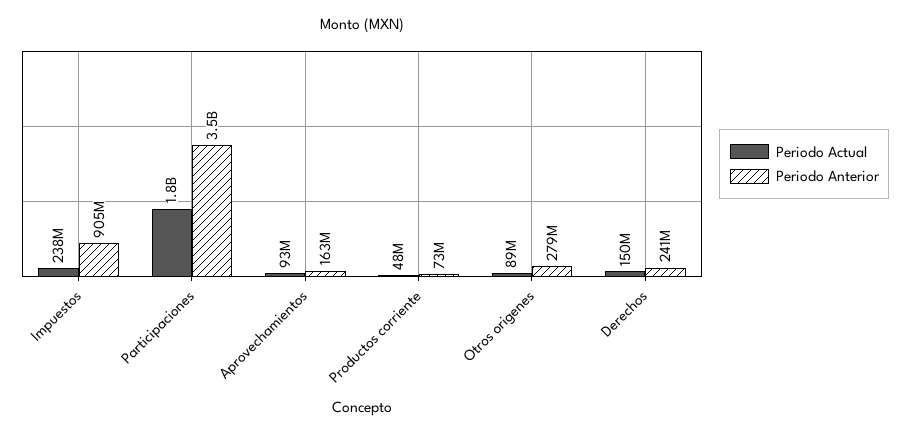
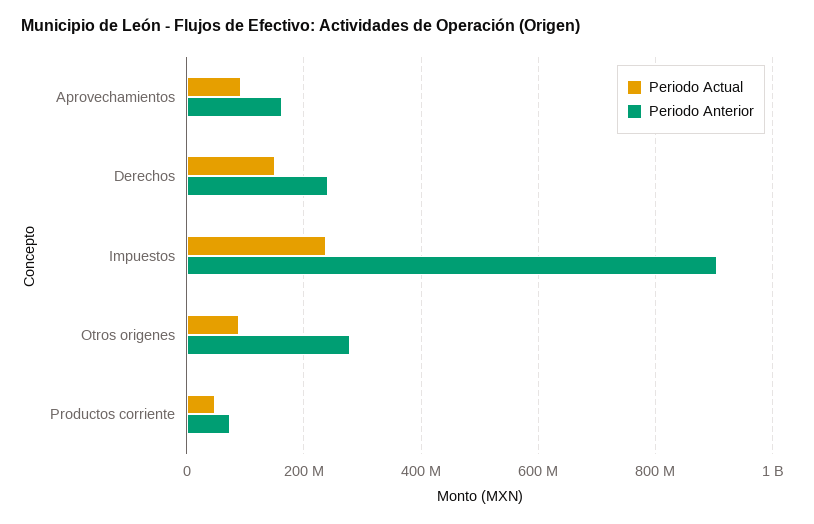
Periodo Actual, Participaciones: 1800000000 -> none
Periodo Anterior, Participaciones: 3500000000 -> none

